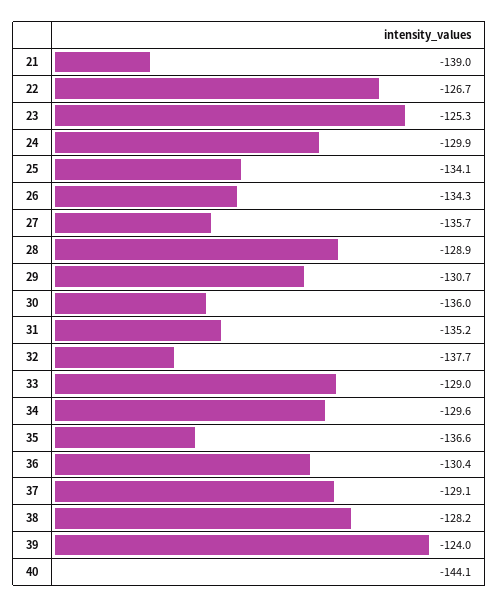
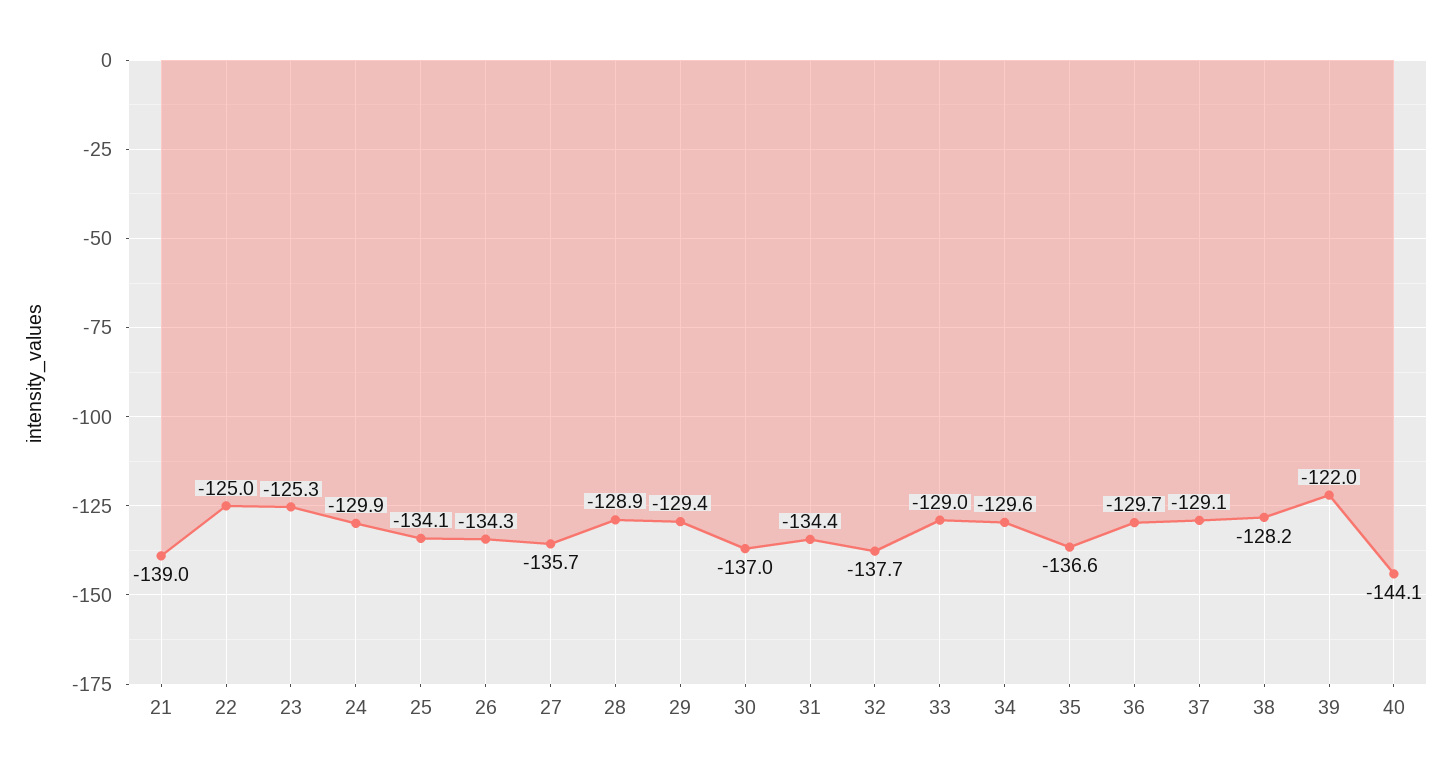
22: -126.7 -> -125
29: -130.7 -> -129.4
30: -136 -> -137
31: -135.2 -> -134.4
36: -130.4 -> -129.7
39: -124 -> -122

